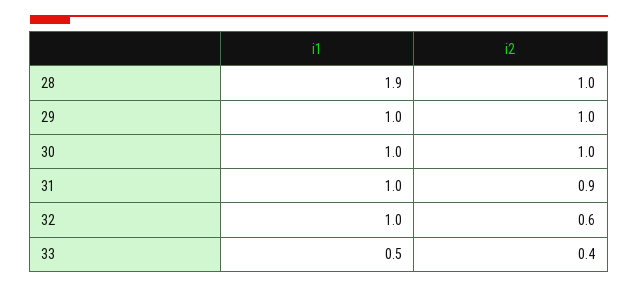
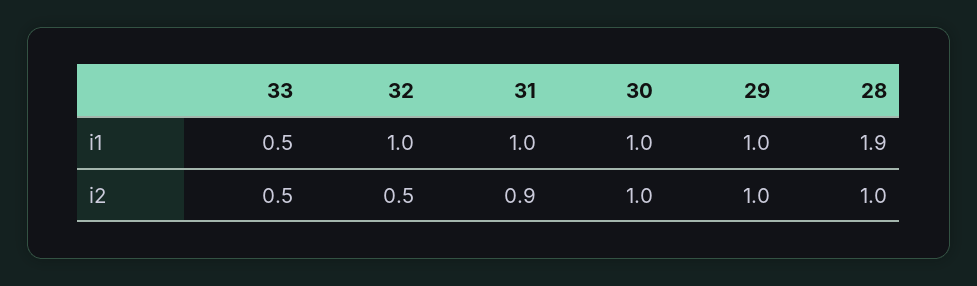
i2, 32: 0.6 -> 0.5
i2, 33: 0.4 -> 0.5

